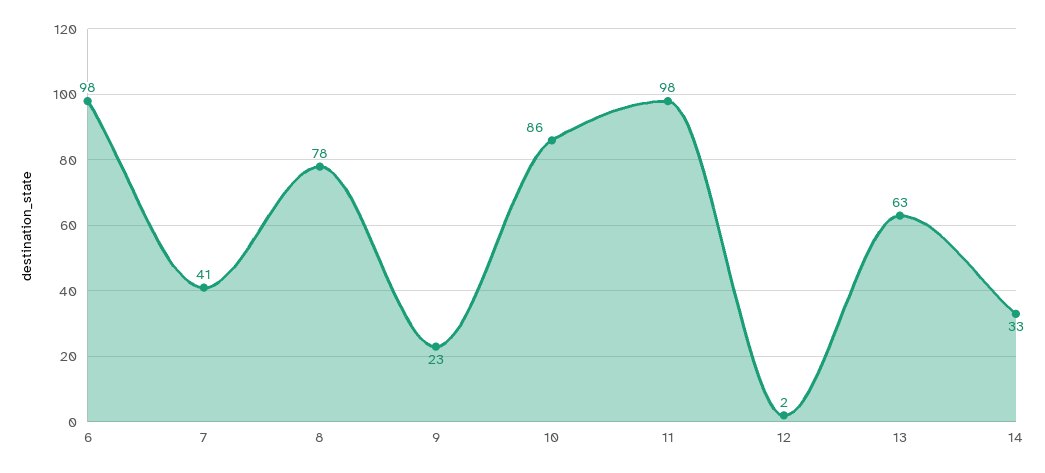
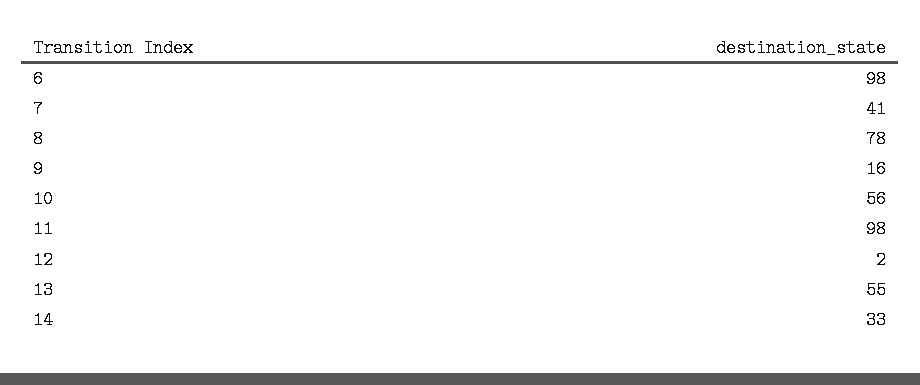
9: 23 -> 16
10: 86 -> 56
13: 63 -> 55

